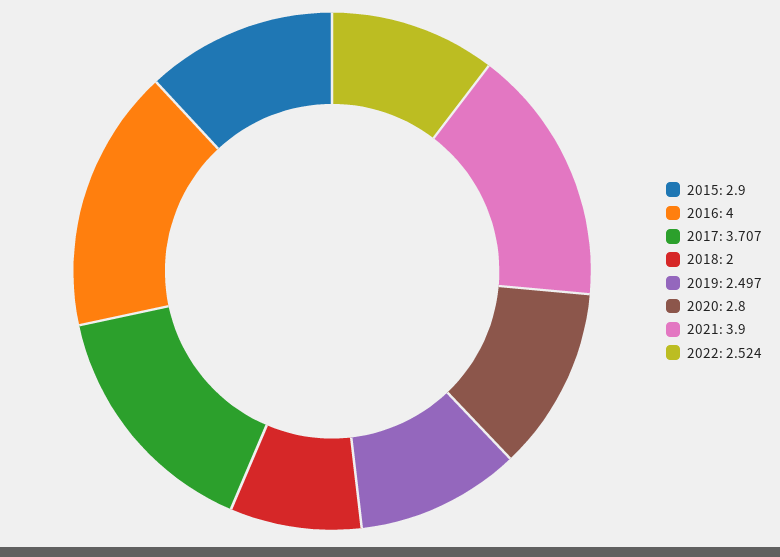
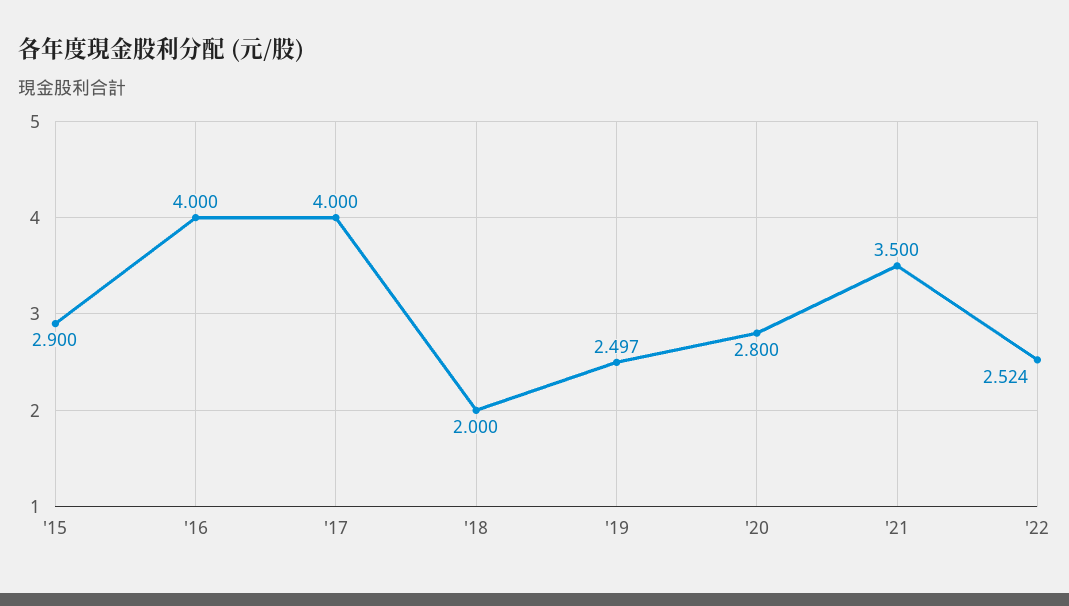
2017: 3.707 -> 4
2021: 3.9 -> 3.5

